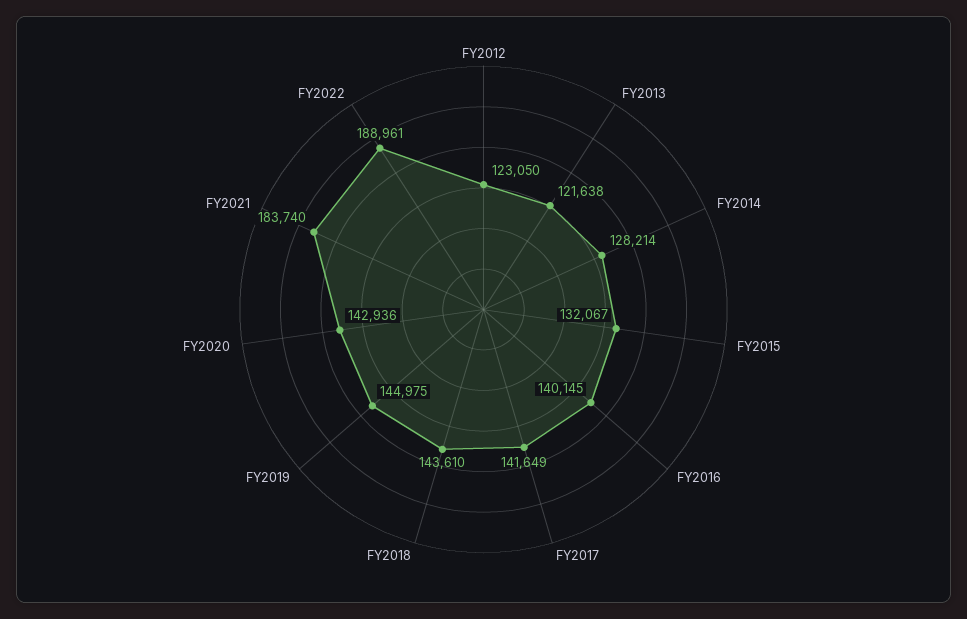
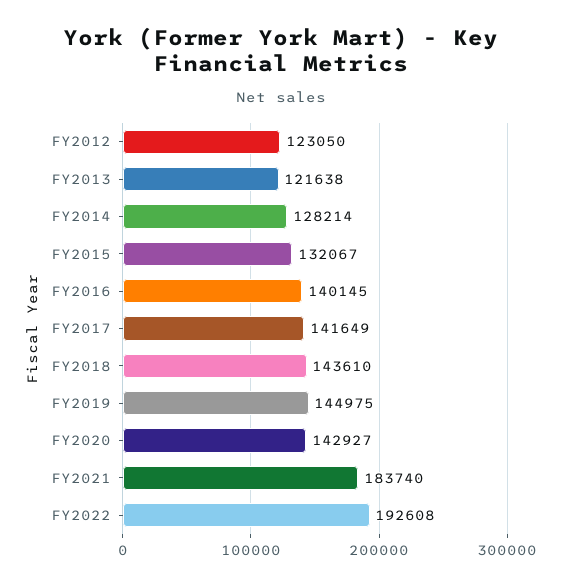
FY2020: 142936 -> 142927
FY2022: 188961 -> 192608

